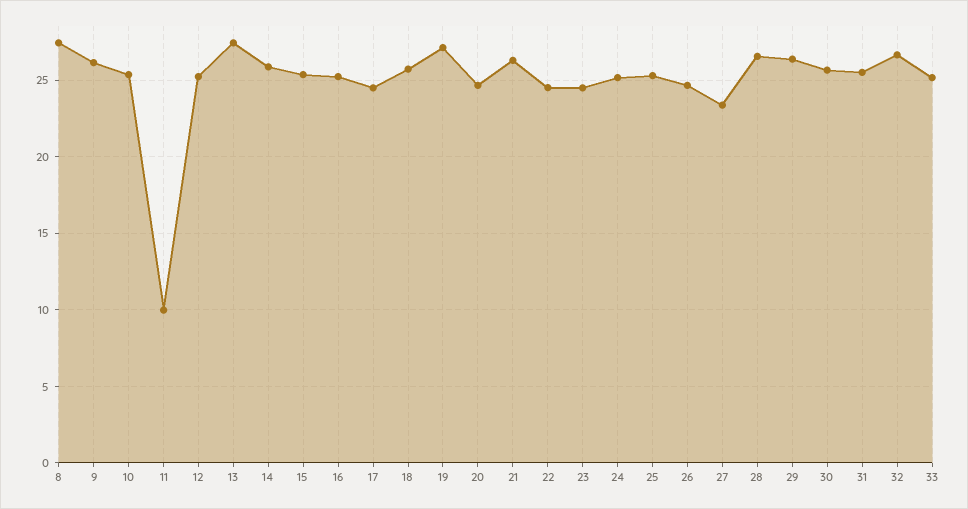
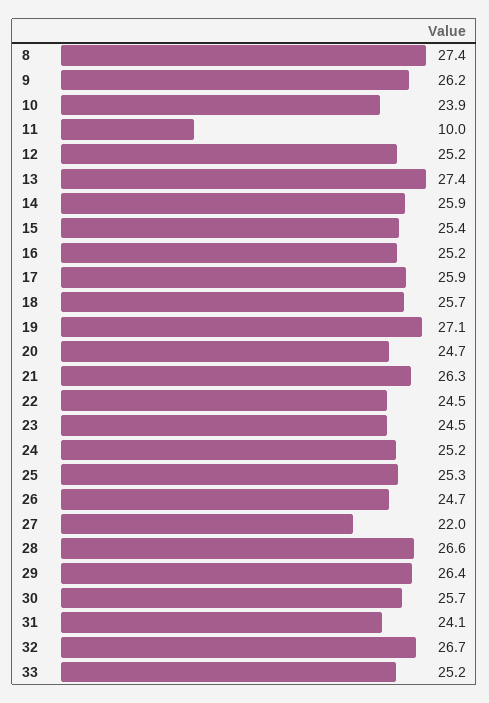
10: 25.5 -> 23.9
17: 24.5 -> 25.9
27: 23.5 -> 22
31: 25.5 -> 24.1

